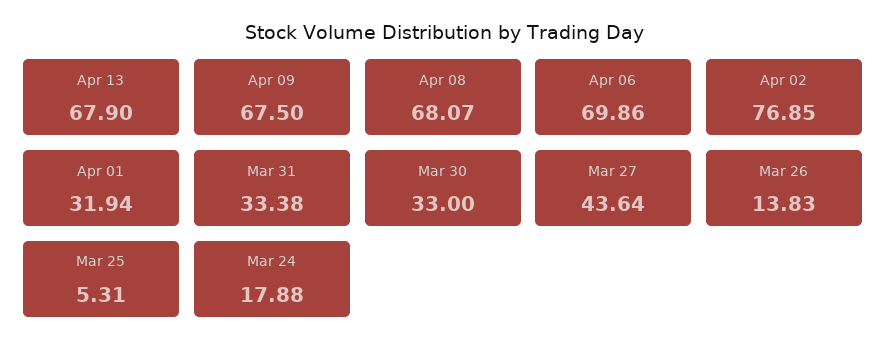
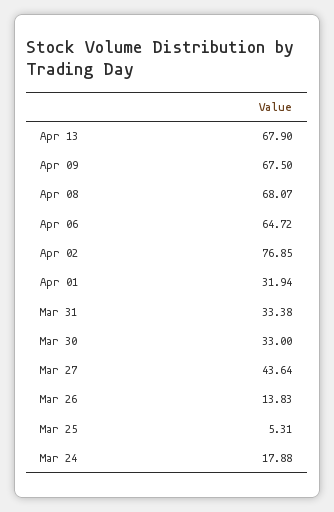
Apr 06: 69.86 -> 64.72

